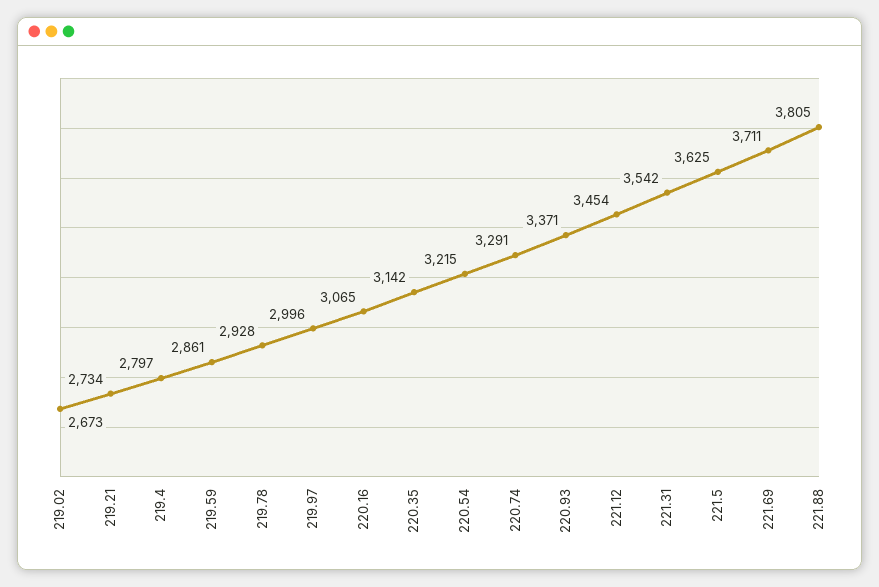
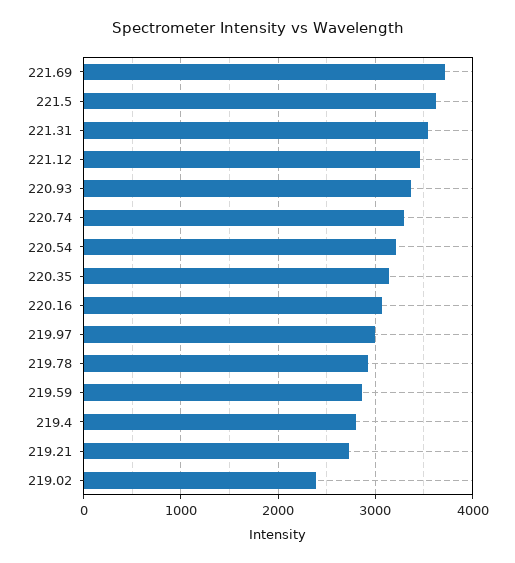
219.02: 2673 -> 2400
221.88: 3805 -> none

